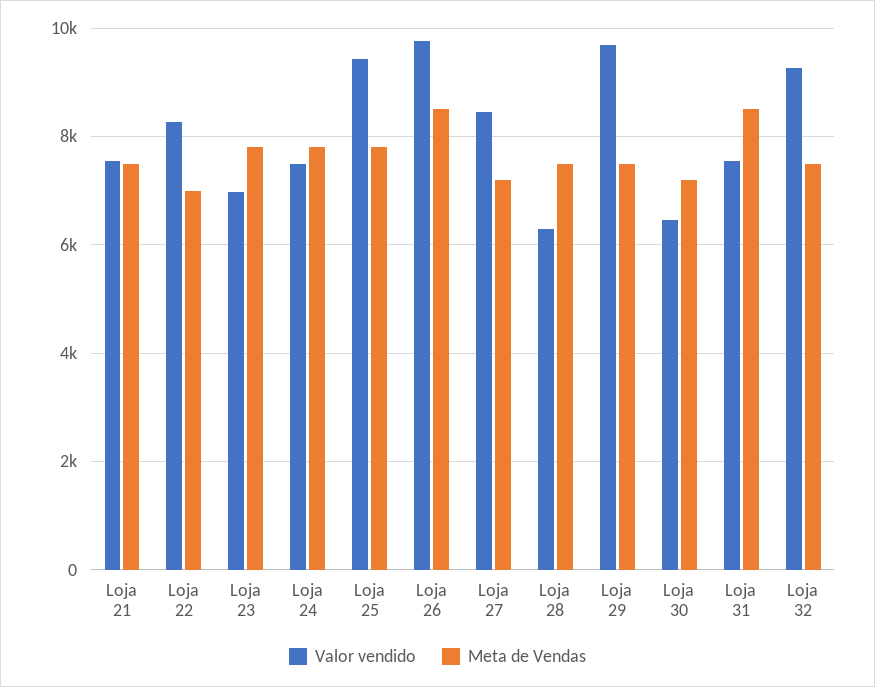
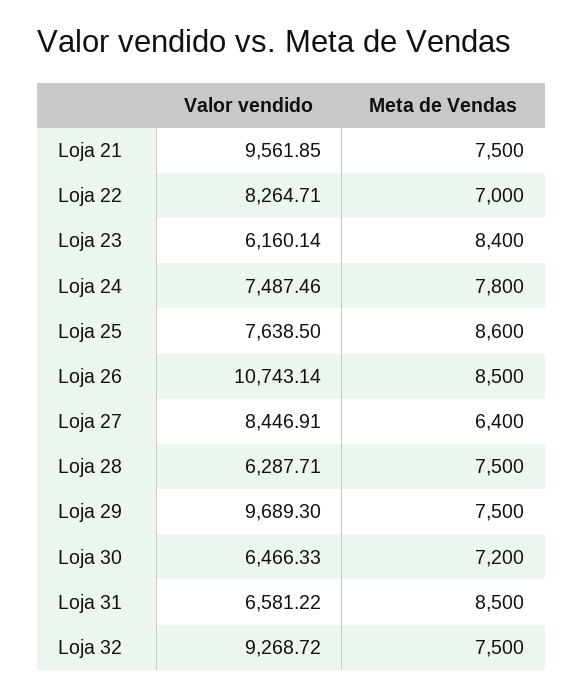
Valor vendido, Loja 21: 7600 -> 9561.85
Valor vendido, Loja 23: 7000 -> 6160.14
Meta de Vendas, Loja 23: 7800 -> 8400
Valor vendido, Loja 25: 9400 -> 7638.5
Meta de Vendas, Loja 25: 7800 -> 8600
Valor vendido, Loja 26: 9800 -> 10743.14
Meta de Vendas, Loja 27: 7200 -> 6400
Valor vendido, Loja 31: 7600 -> 6581.22

